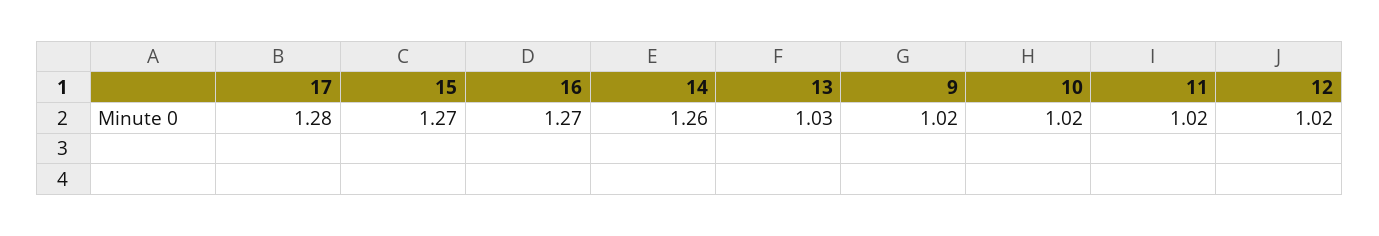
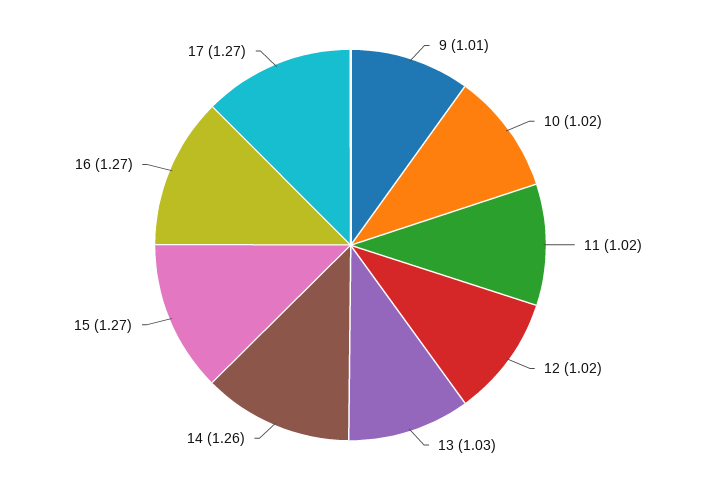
17: 1.28 -> 1.27
9: 1.02 -> 1.01

